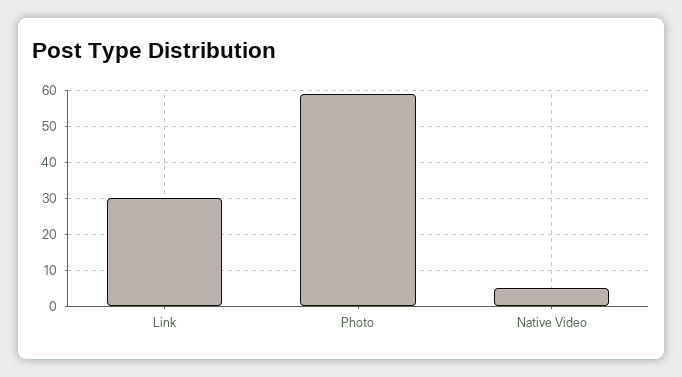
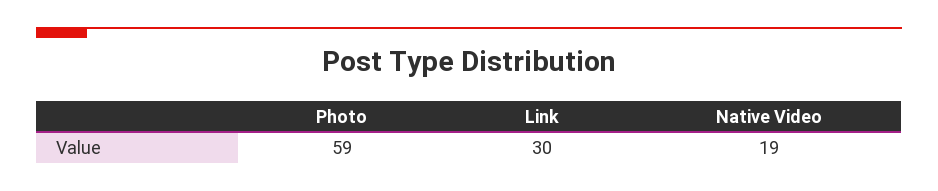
Native Video: 5 -> 19

